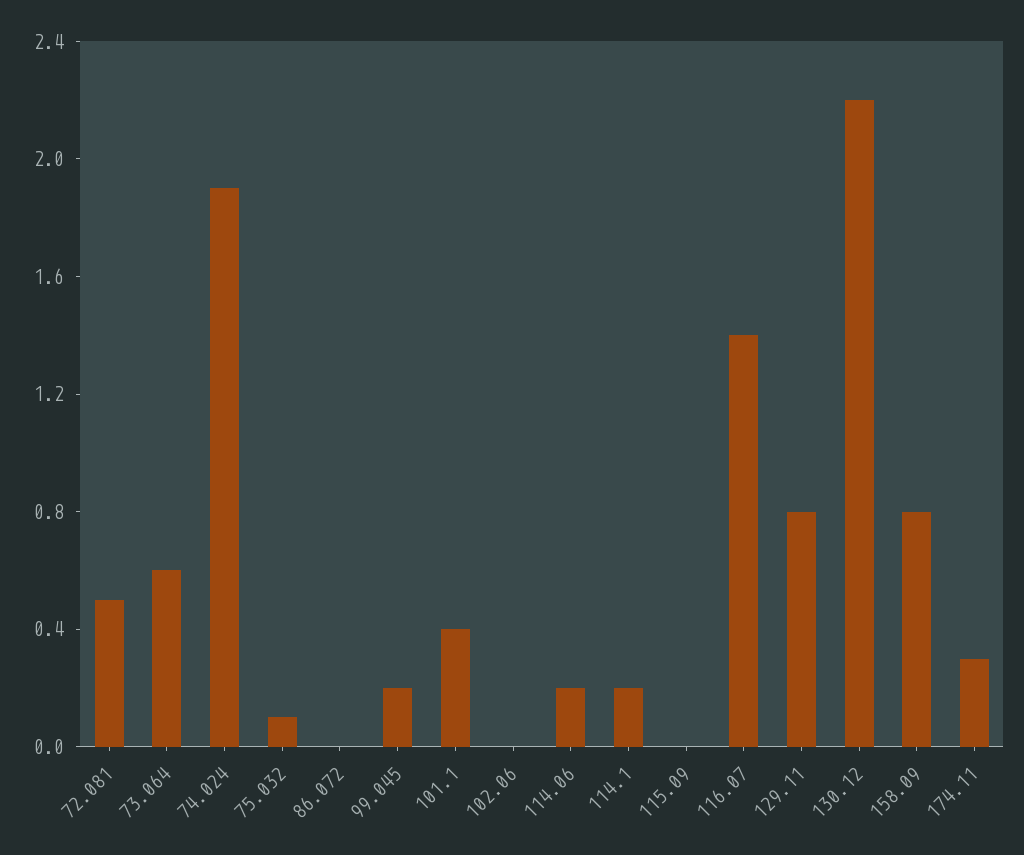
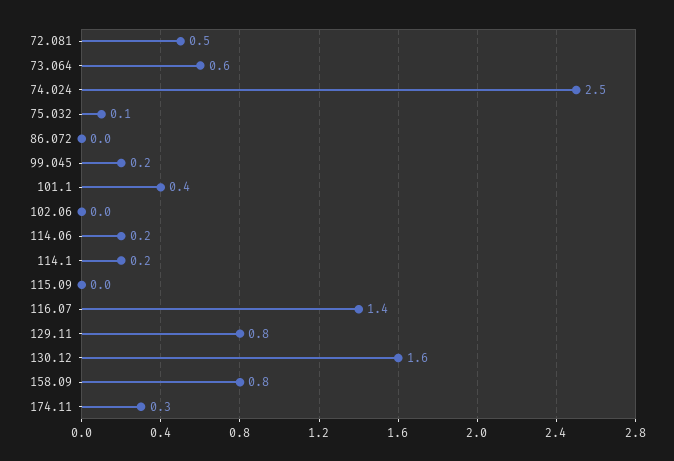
74.024: 1.9 -> 2.5
130.12: 2.2 -> 1.6

